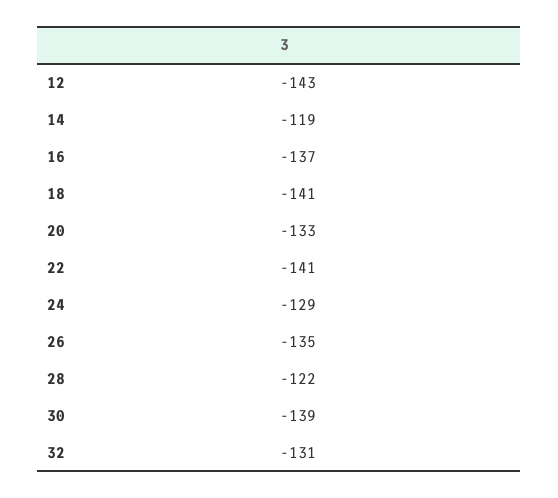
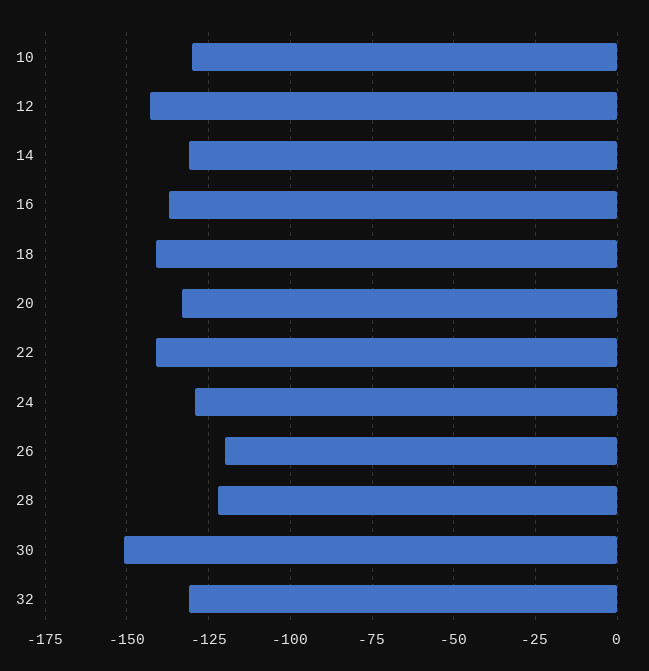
14: -119 -> -130
26: -135 -> -120
30: -139 -> -150
10: none -> -130

